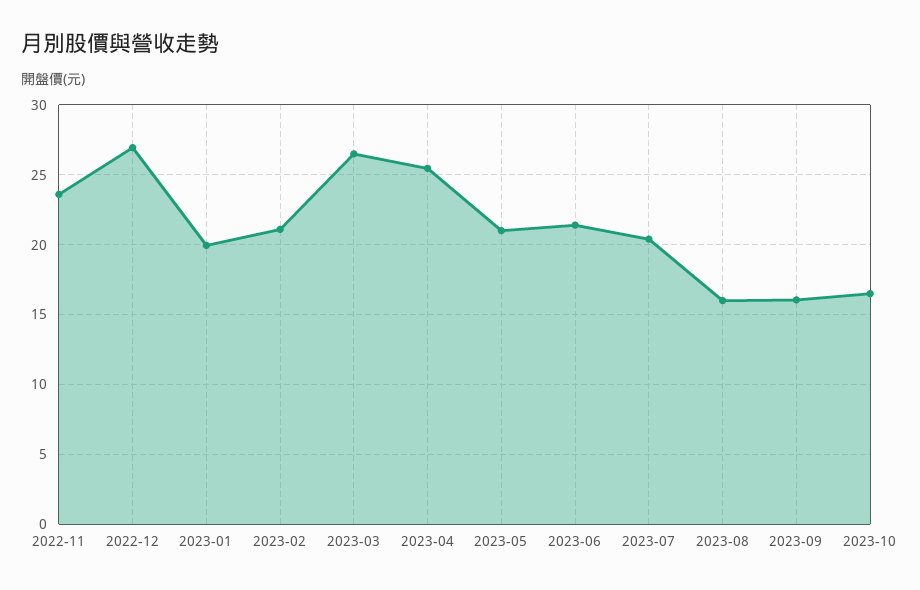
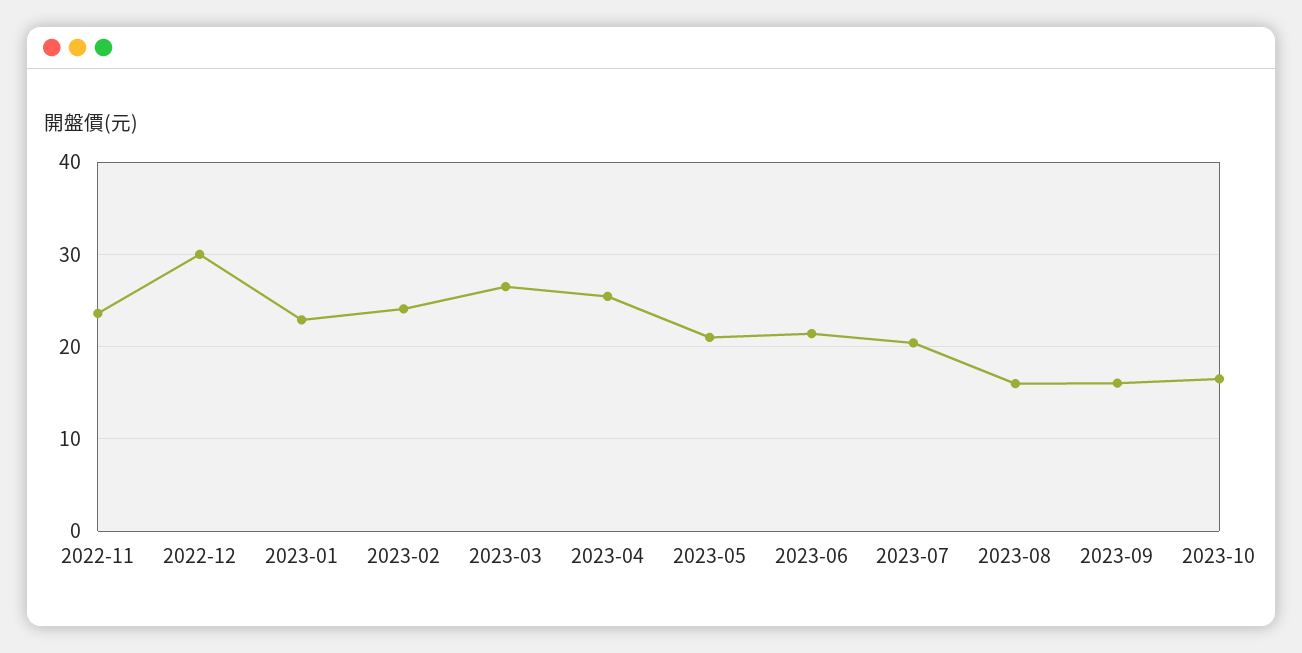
2022-12: 27 -> 30
2023-01: 20 -> 23
2023-02: 21 -> 24

